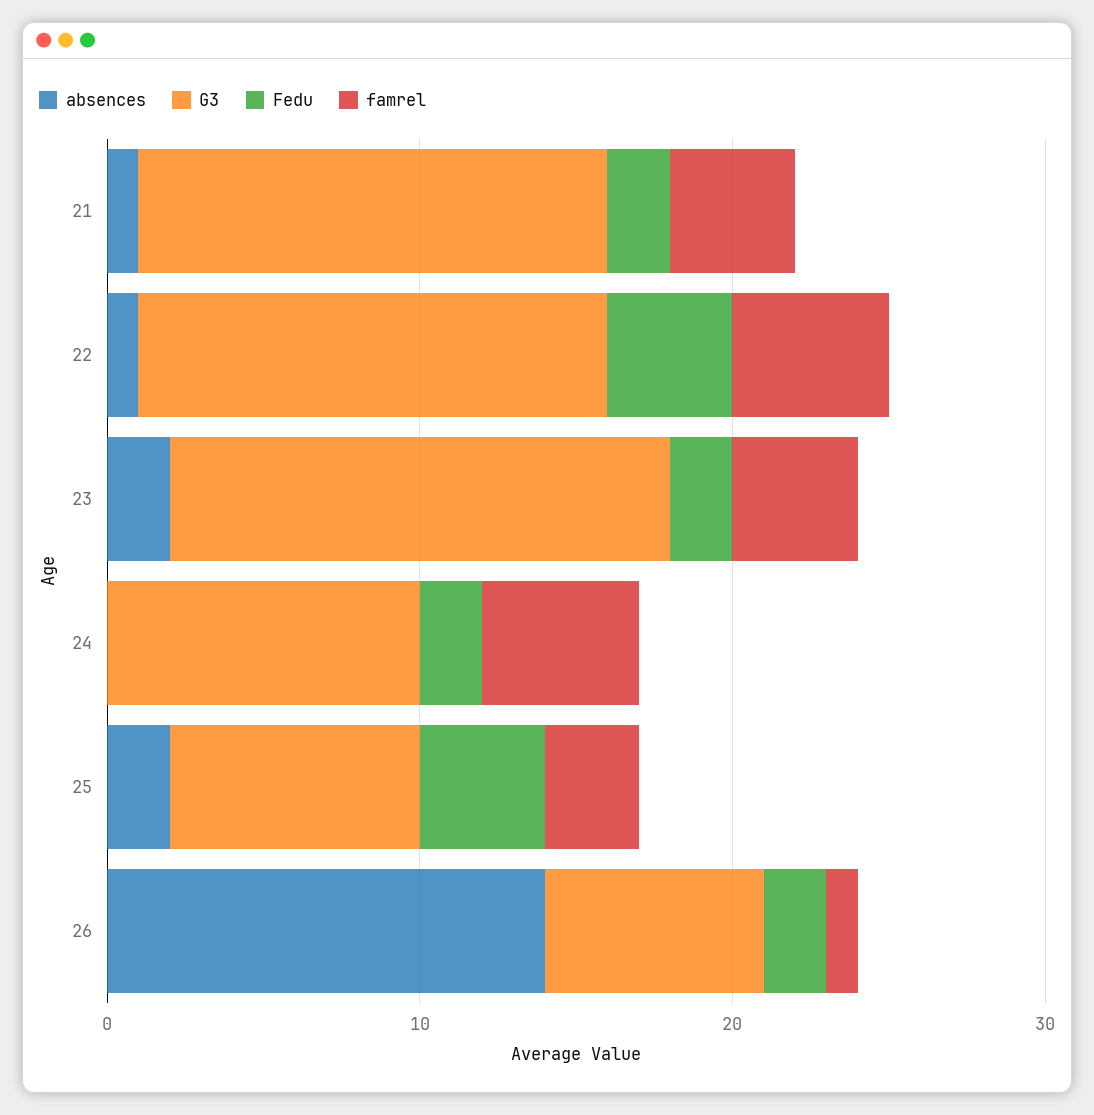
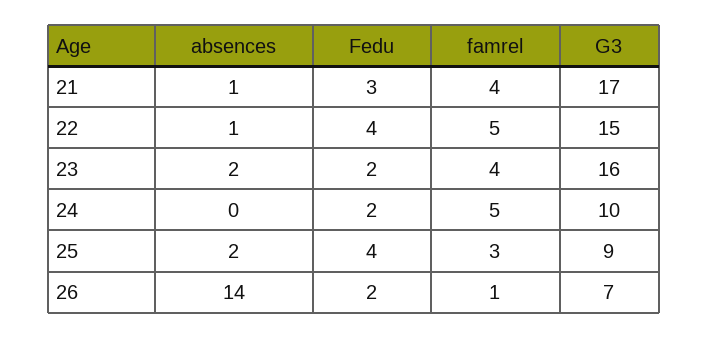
G3, 21: 15 -> 17
Fedu, 21: 2 -> 3
G3, 25: 8 -> 9

